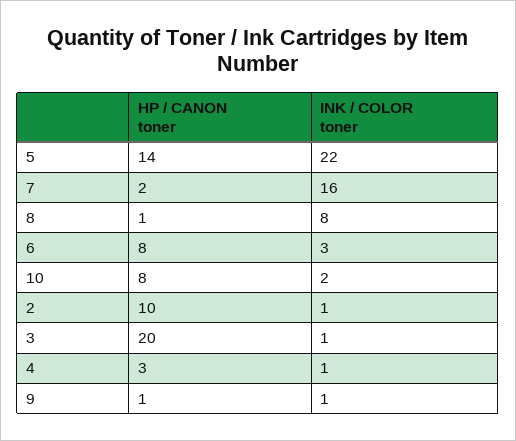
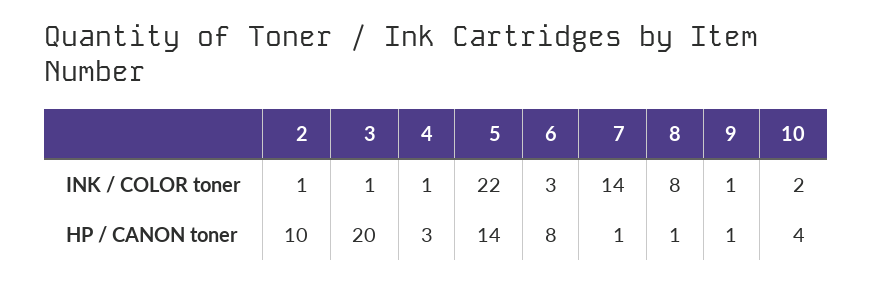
HP / CANON toner, 7: 2 -> 1
INK / COLOR toner, 7: 16 -> 14
HP / CANON toner, 10: 8 -> 4

